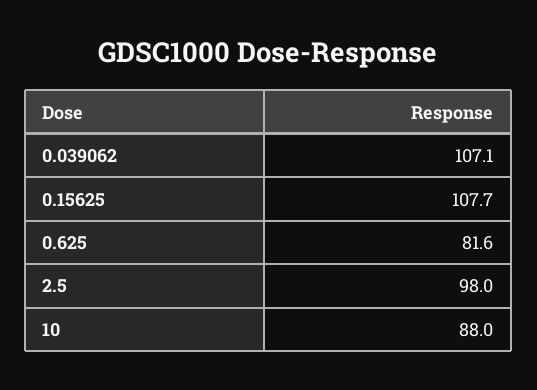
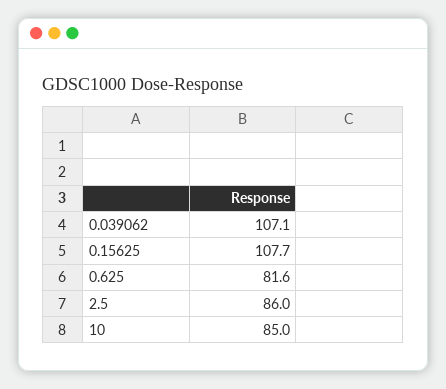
2.5: 98 -> 86
10: 88 -> 85

